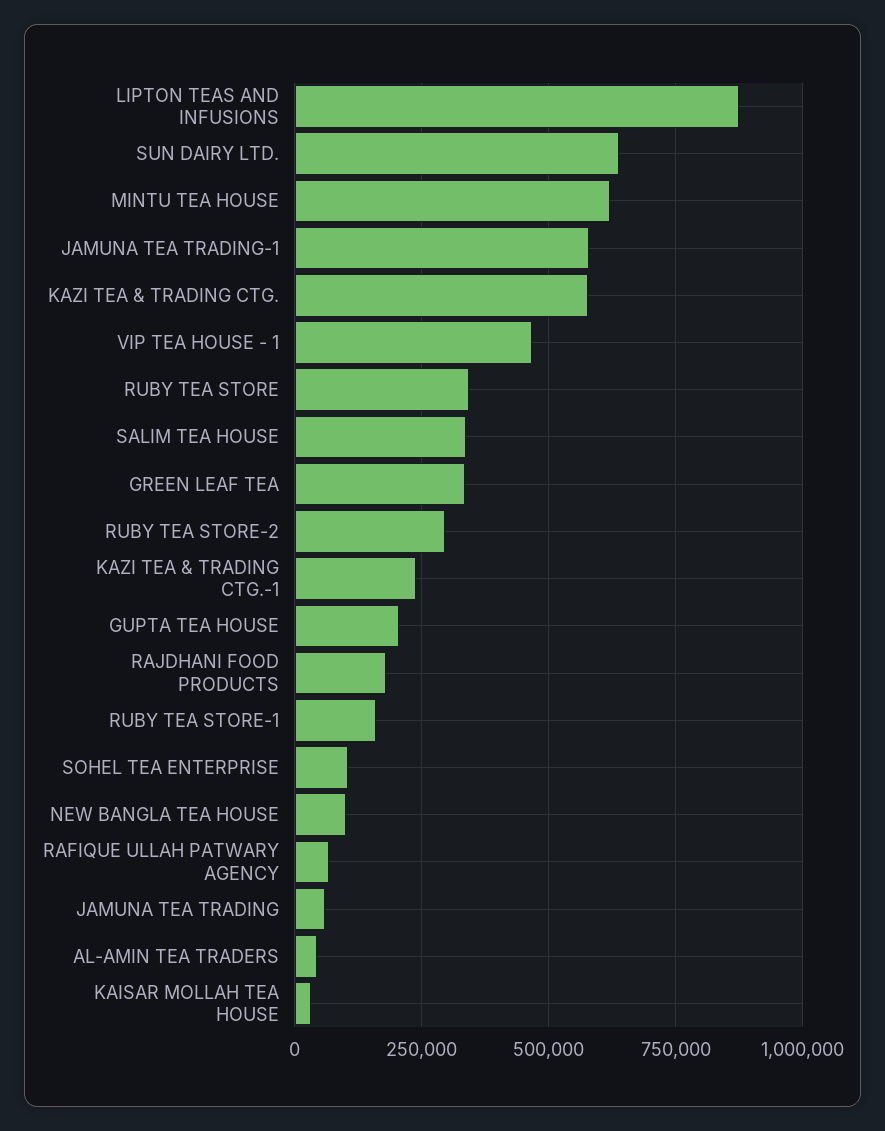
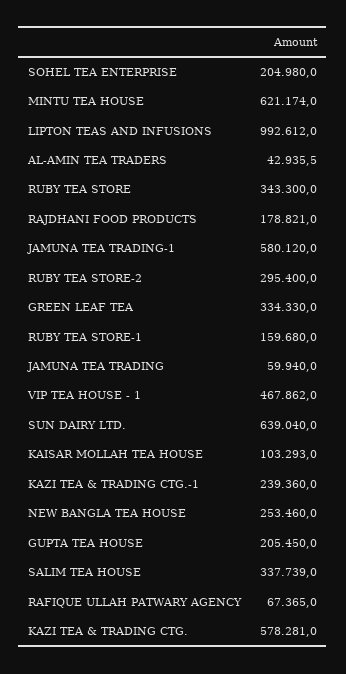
LIPTON TEAS AND INFUSIONS: 875000 -> 992612
SOHEL TEA ENTERPRISE: 100000 -> 204980
NEW BANGLA TEA HOUSE: 100000 -> 253460
KAISAR MOLLAH TEA HOUSE: 25000 -> 103293

